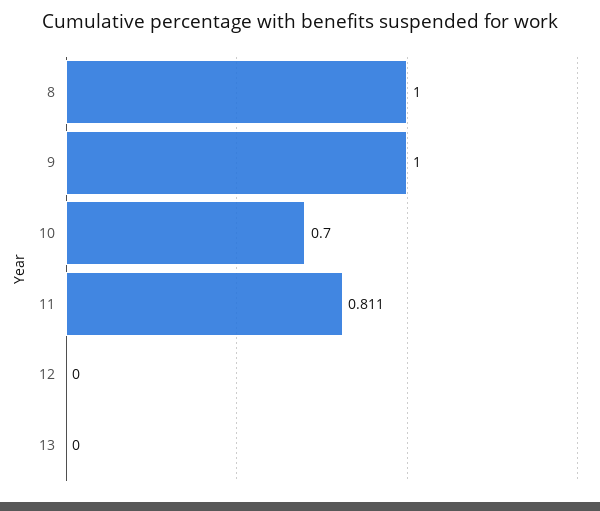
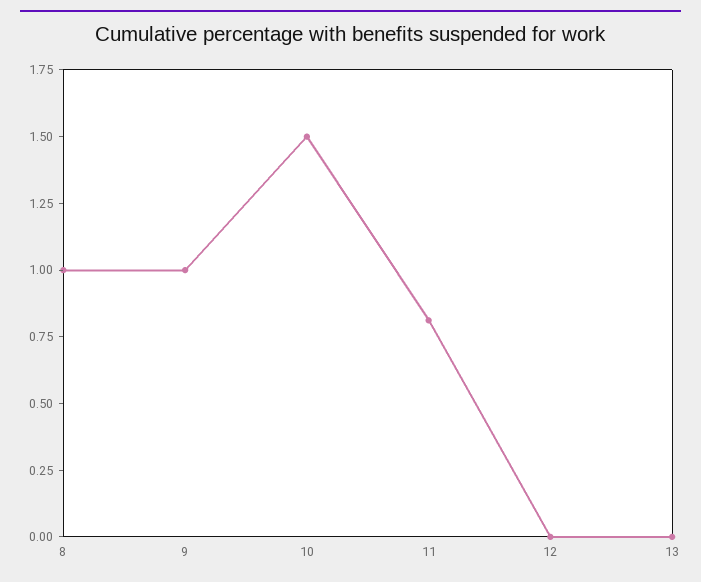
10: 0.7 -> 1.5

